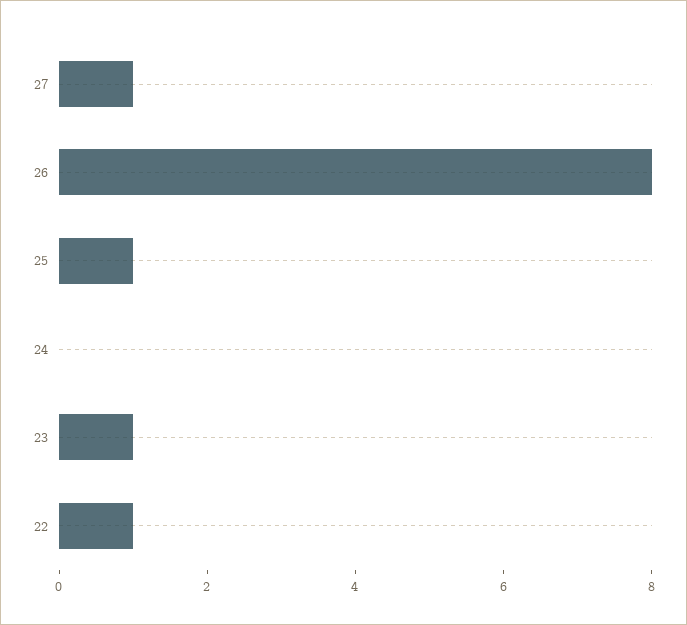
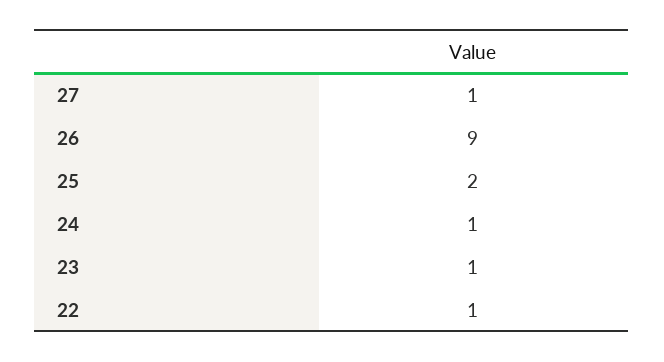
26: 8 -> 9
25: 1 -> 2
24: 0 -> 1

